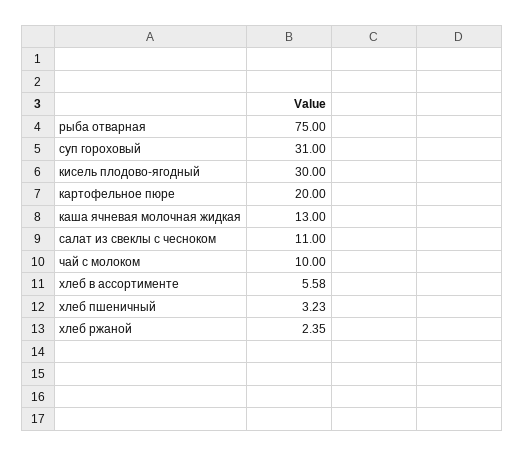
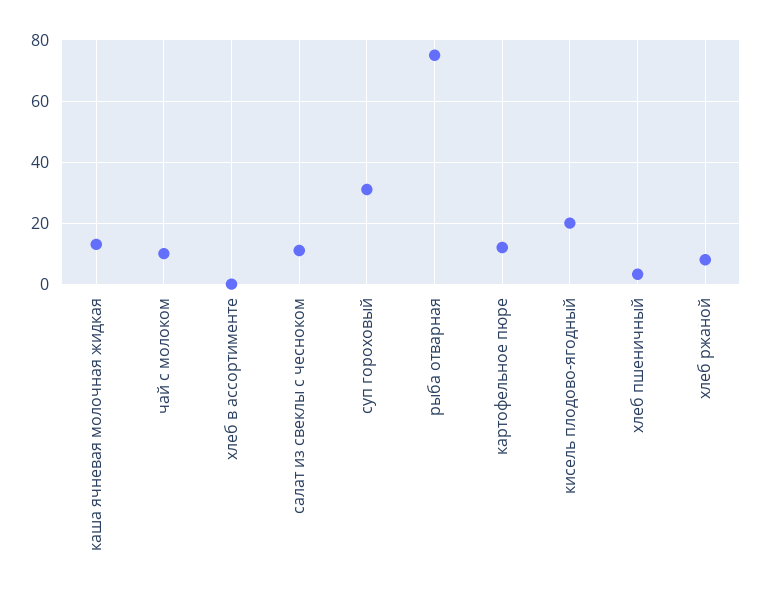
кисель плодово-ягодный: 30 -> 20
картофельное пюре: 20 -> 12
хлеб в ассортименте: 5.58 -> 0
хлеб ржаной: 2.35 -> 8

